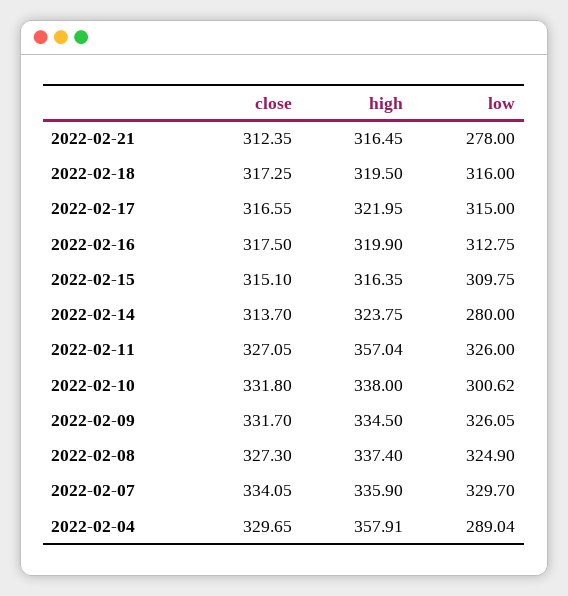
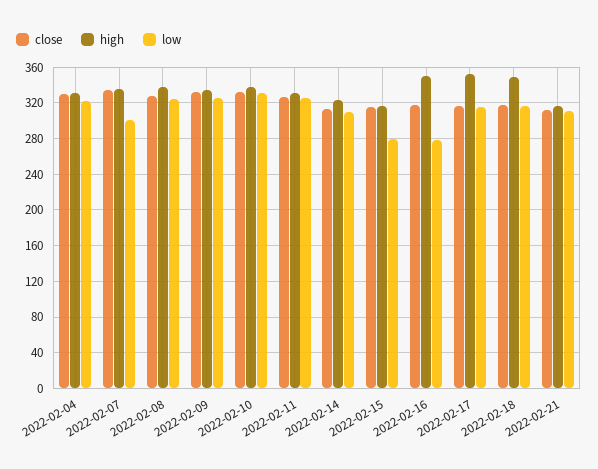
low, 2022-02-21: 278 -> 310
high, 2022-02-18: 319.5 -> 350
high, 2022-02-17: 321.95 -> 350
high, 2022-02-16: 319.9 -> 350
low, 2022-02-16: 312.75 -> 280
low, 2022-02-15: 309.75 -> 280
low, 2022-02-14: 280 -> 310
high, 2022-02-11: 357.04 -> 330
low, 2022-02-10: 300.62 -> 330
low, 2022-02-07: 329.7 -> 300
high, 2022-02-04: 357.91 -> 330
low, 2022-02-04: 289.04 -> 320

